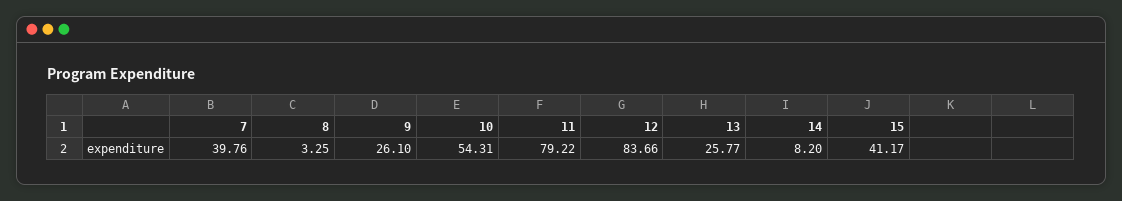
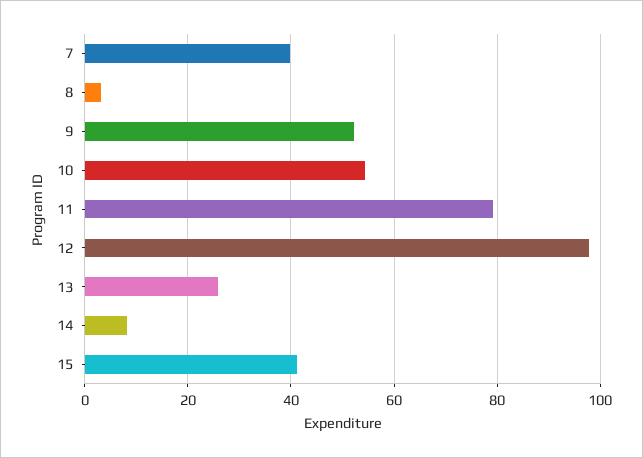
9: 26.1 -> 52
12: 83.66 -> 98

